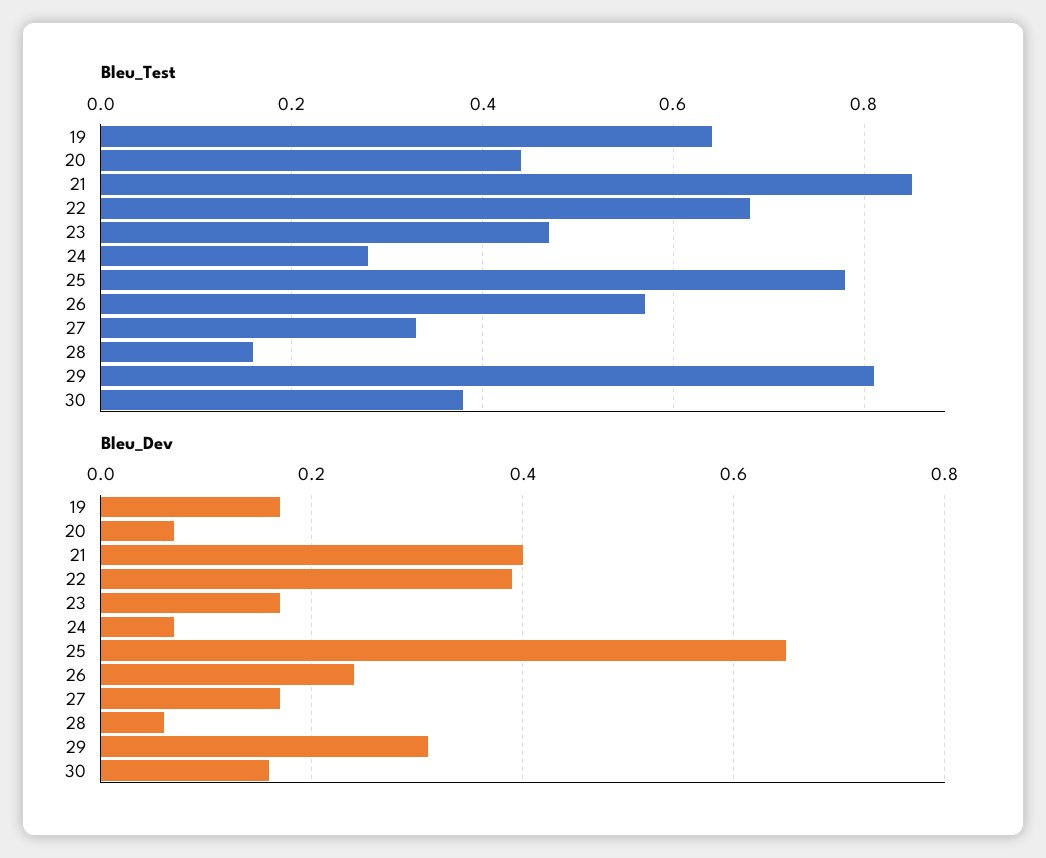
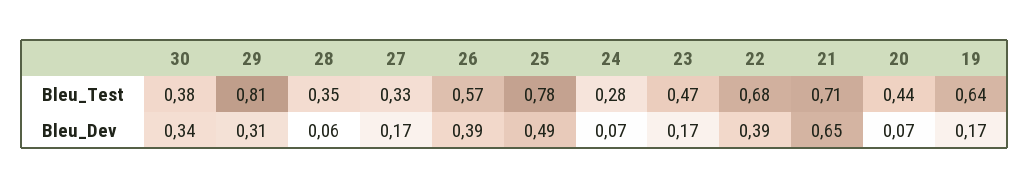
Bleu_Test, 21: 0.85 -> 0.71
Bleu_Test, 28: 0.15 -> 0.35
Bleu_Dev, 21: 0.4 -> 0.65
Bleu_Dev, 25: 0.65 -> 0.49
Bleu_Dev, 26: 0.25 -> 0.39
Bleu_Dev, 30: 0.15 -> 0.34

